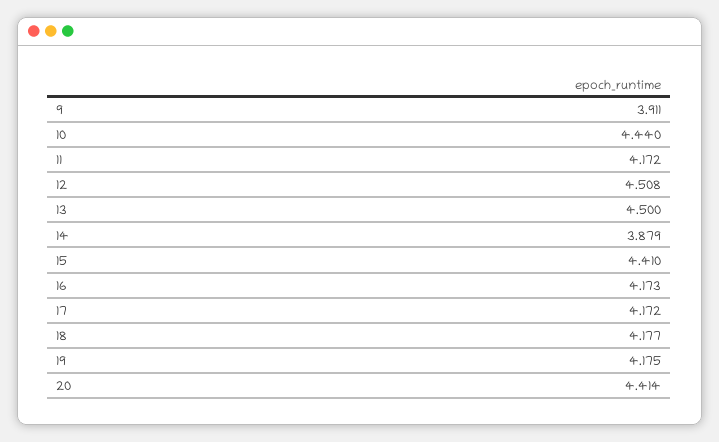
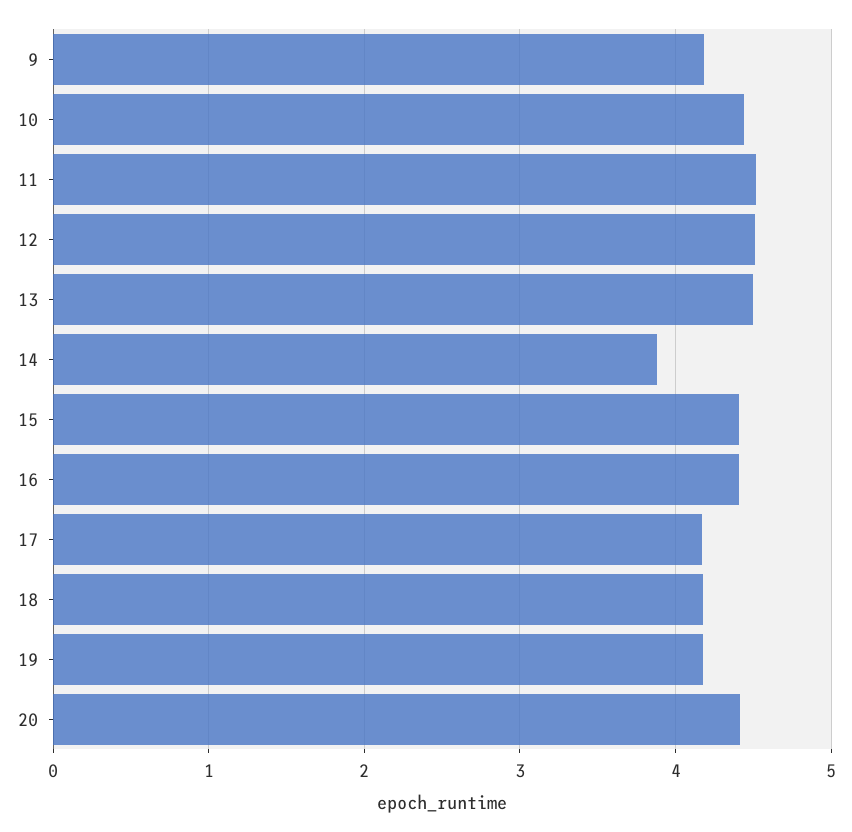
9: 3.911 -> 4.2
11: 4.172 -> 4.5
16: 4.173 -> 4.4

